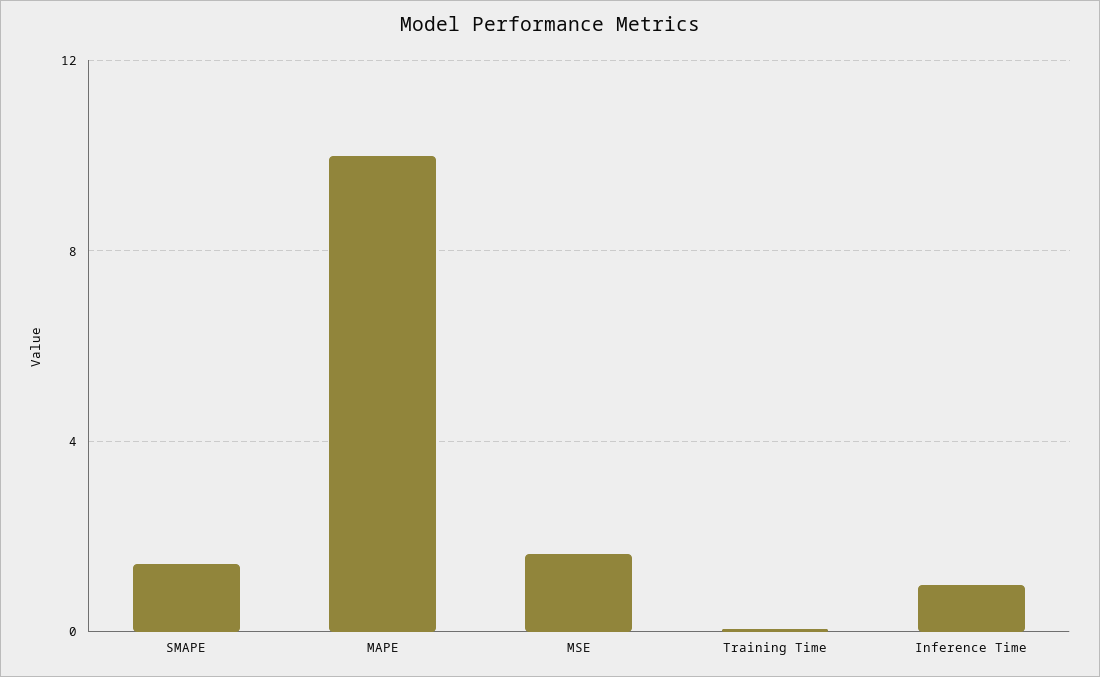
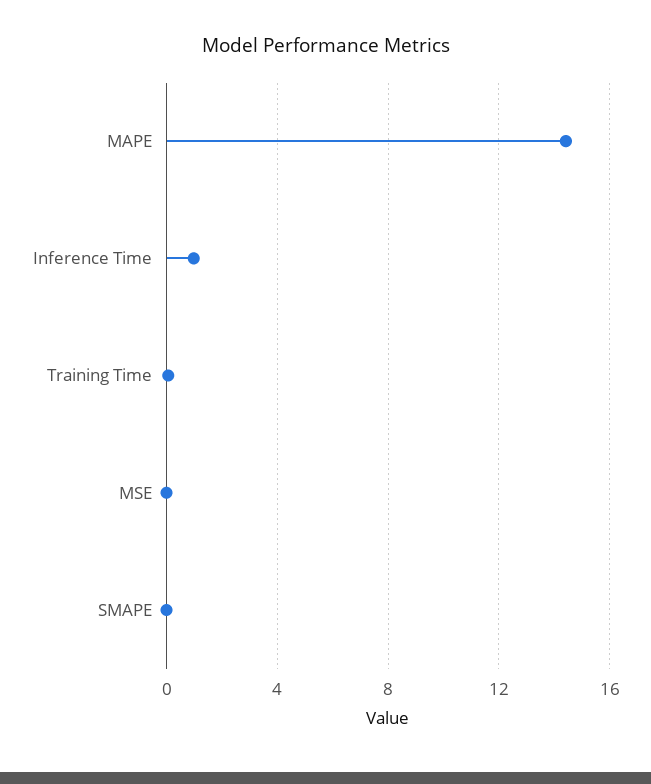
SMAPE: 1.5 -> 0
MAPE: 10 -> 14.5
MSE: 1.5 -> 0

